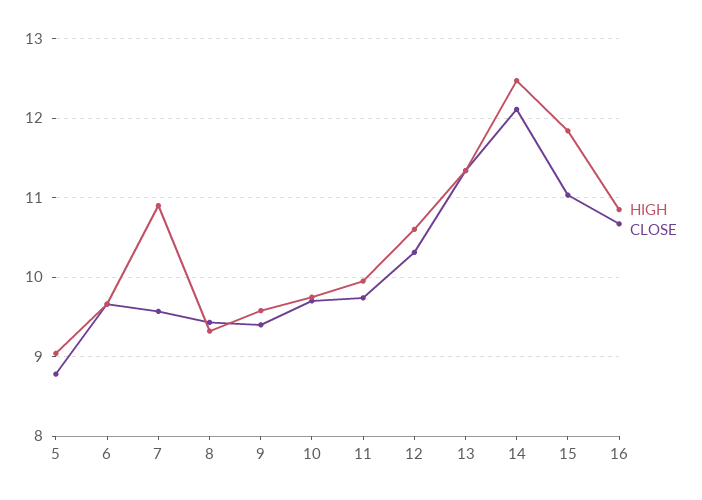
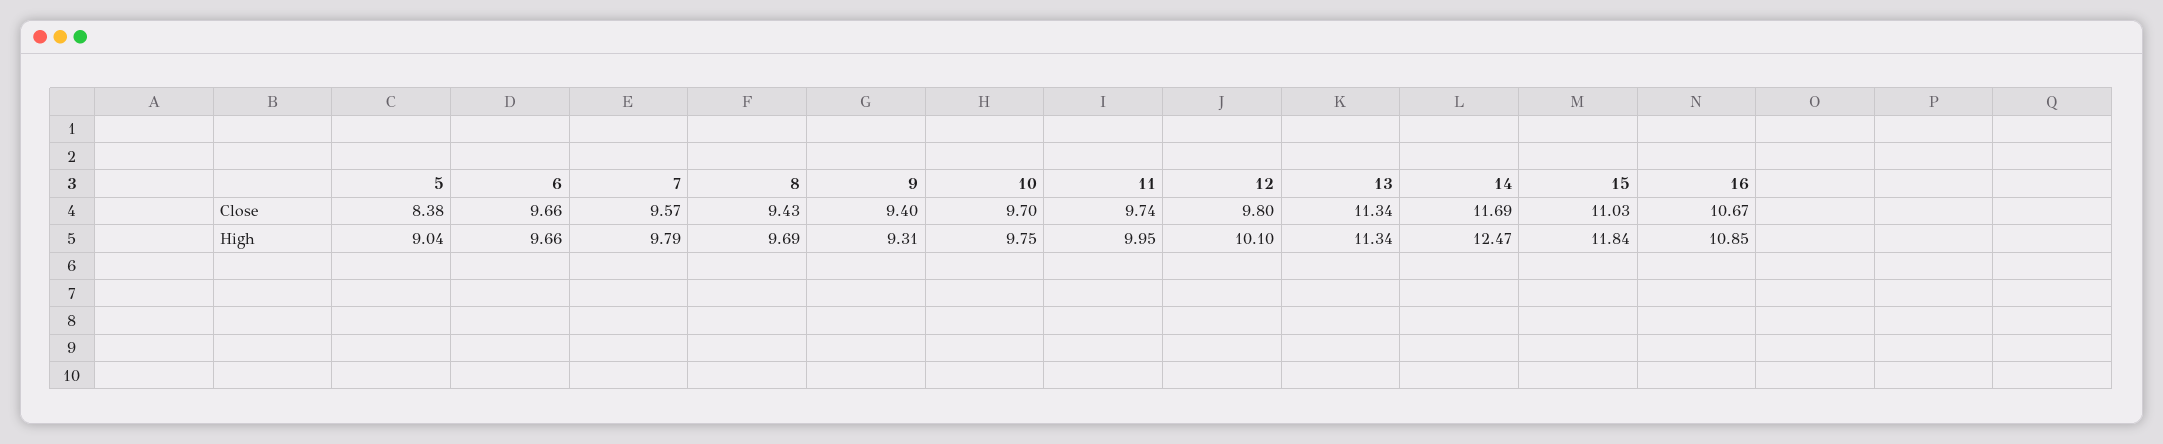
CLOSE, 5: 8.8 -> 8.38
HIGH, 7: 10.9 -> 9.79
HIGH, 8: 9.3 -> 9.69
HIGH, 9: 9.6 -> 9.31
HIGH, 12: 10.6 -> 10.1
CLOSE, 12: 10.3 -> 9.8
CLOSE, 14: 12.1 -> 11.69

